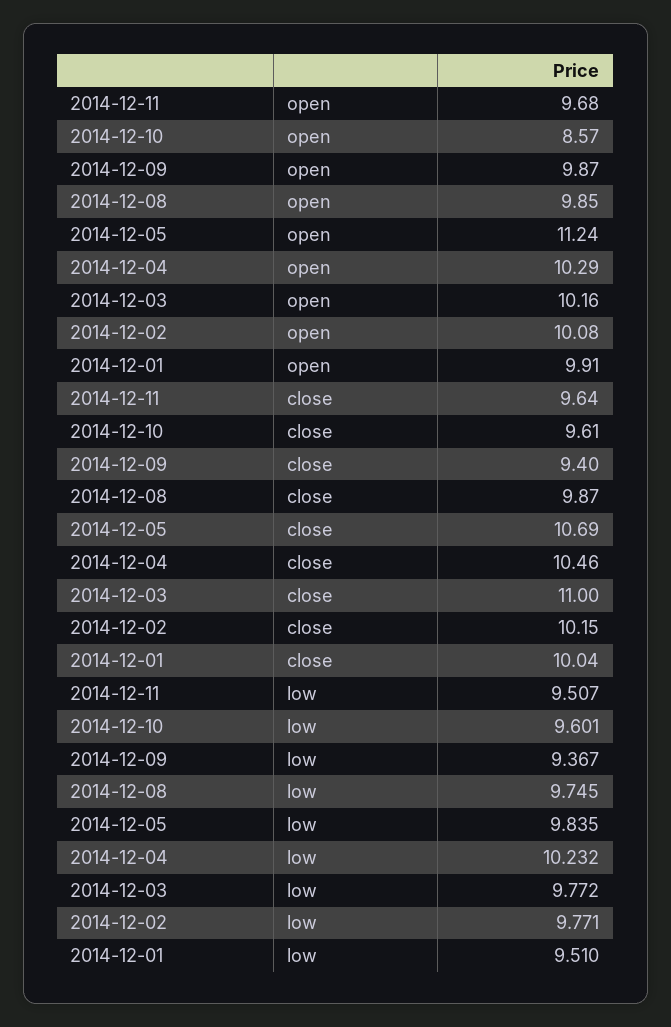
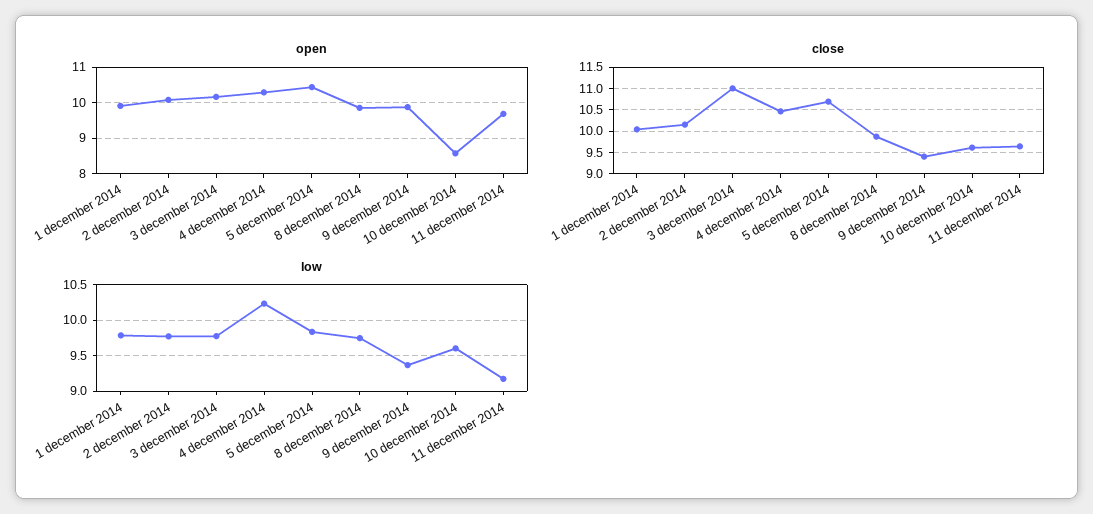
open, 2014-12-05: 11.24 -> 10.4
low, 2014-12-11: 9.507 -> 9.2
low, 2014-12-01: 9.51 -> 9.8

